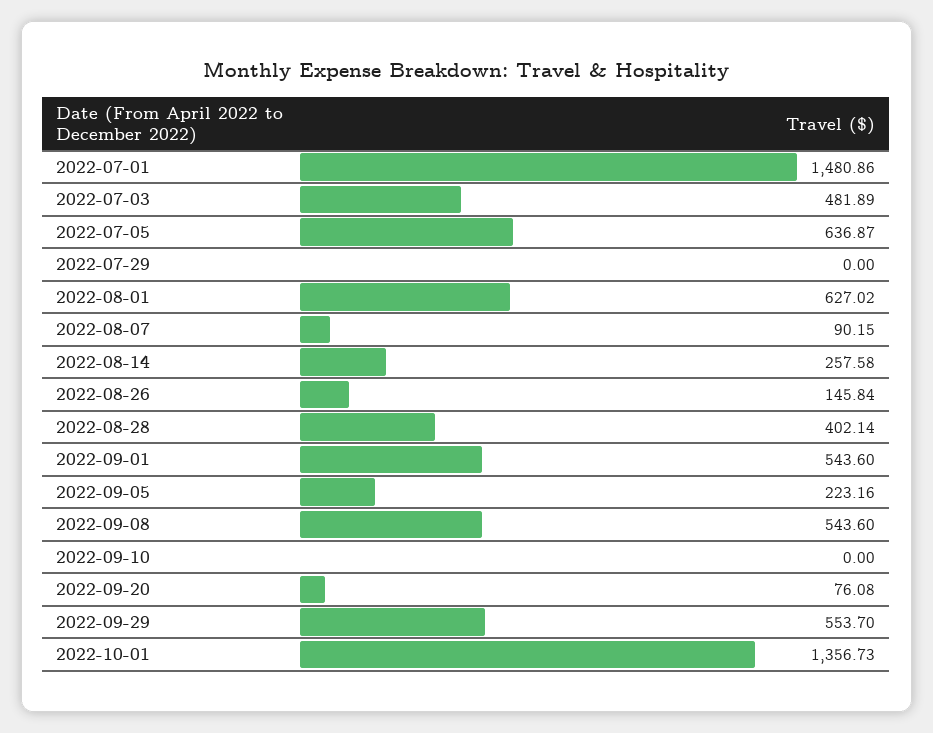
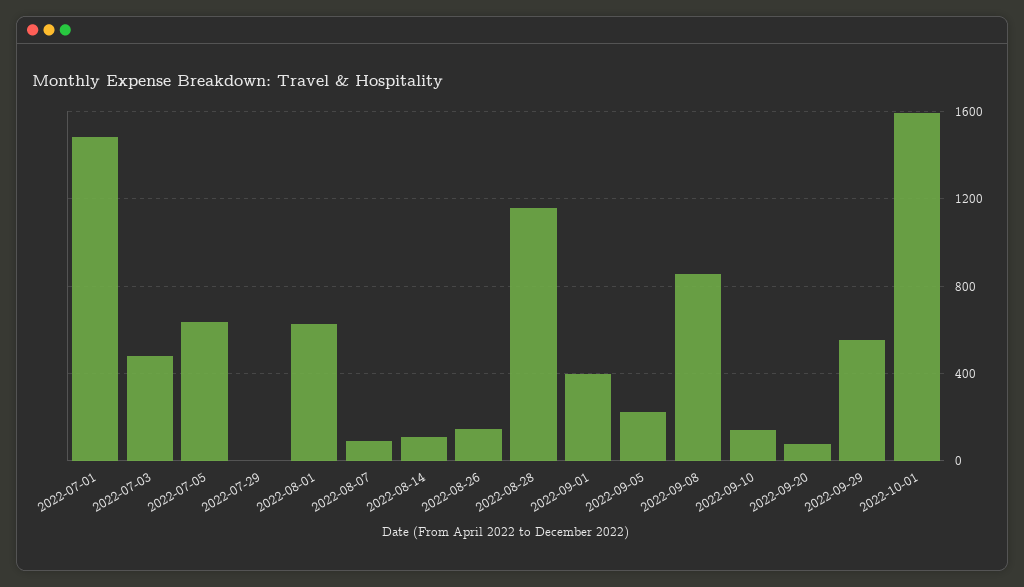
2022-08-14: 257.58 -> 100
2022-08-28: 402.14 -> 1150
2022-09-01: 543.6 -> 400
2022-09-08: 543.6 -> 850
2022-09-10: 0 -> 150
2022-10-01: 1356.73 -> 1600

